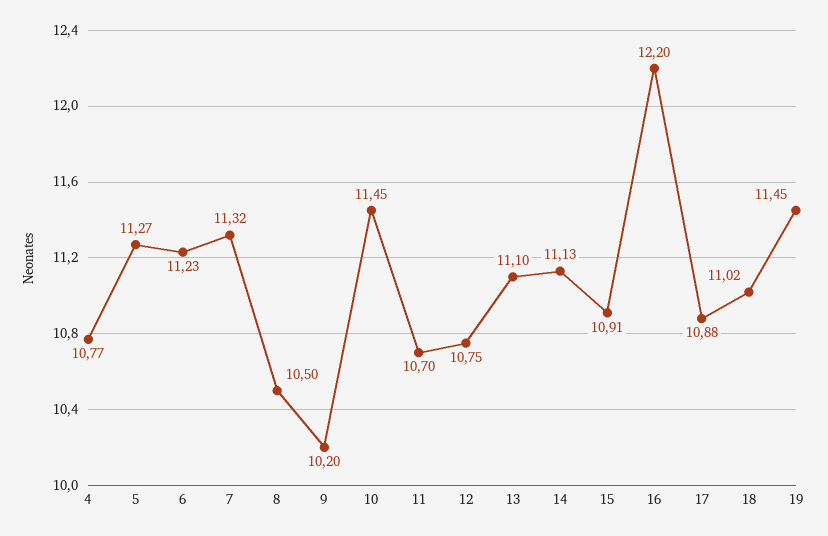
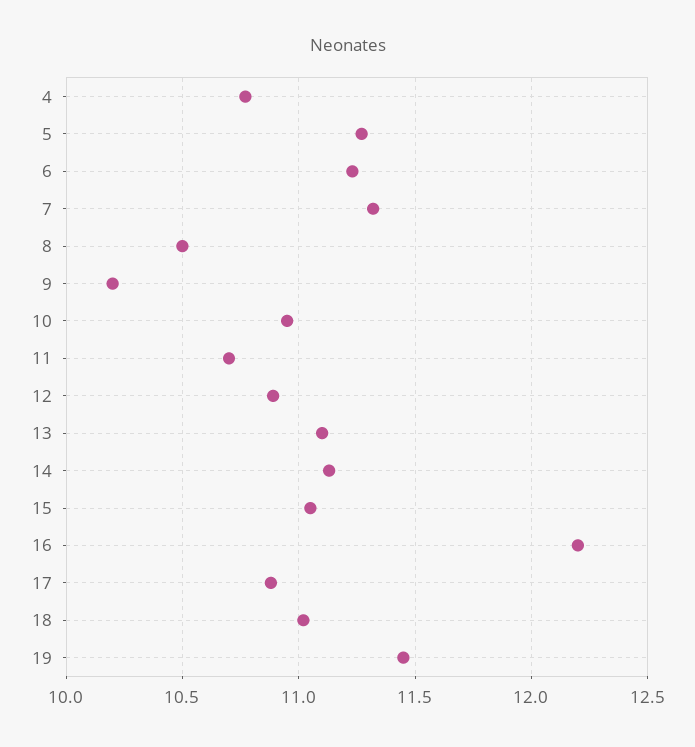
10: 11.45 -> 10.95
12: 10.75 -> 10.9
15: 10.91 -> 11.05

